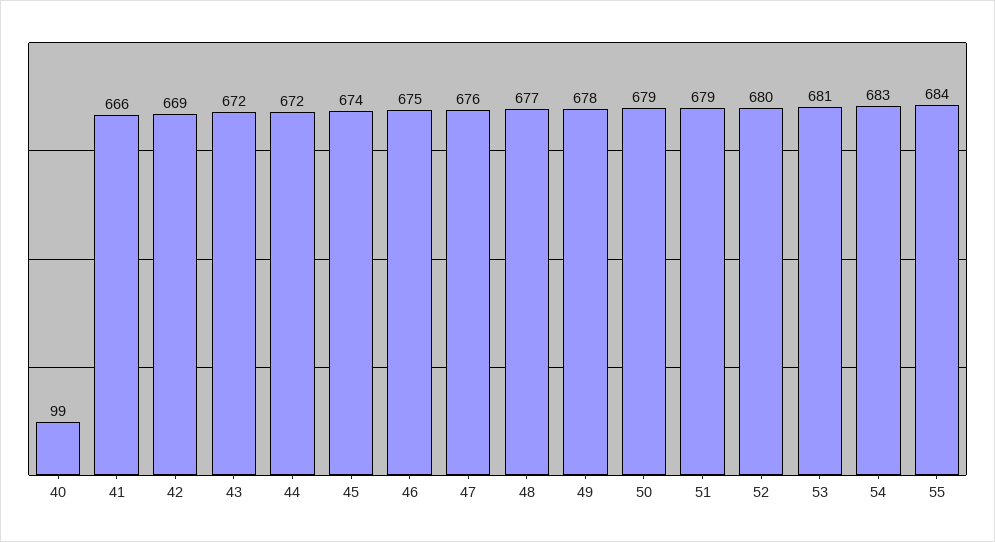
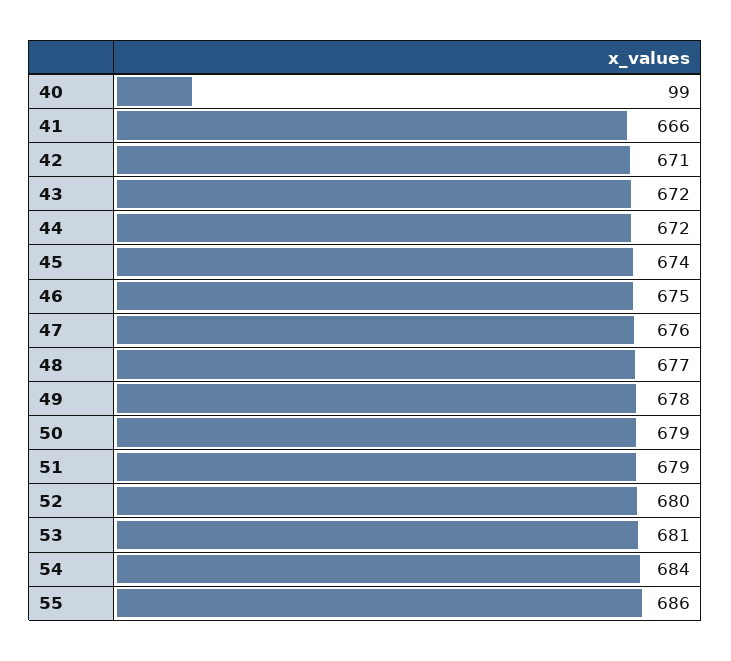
42: 669 -> 671
54: 683 -> 684
55: 684 -> 686

